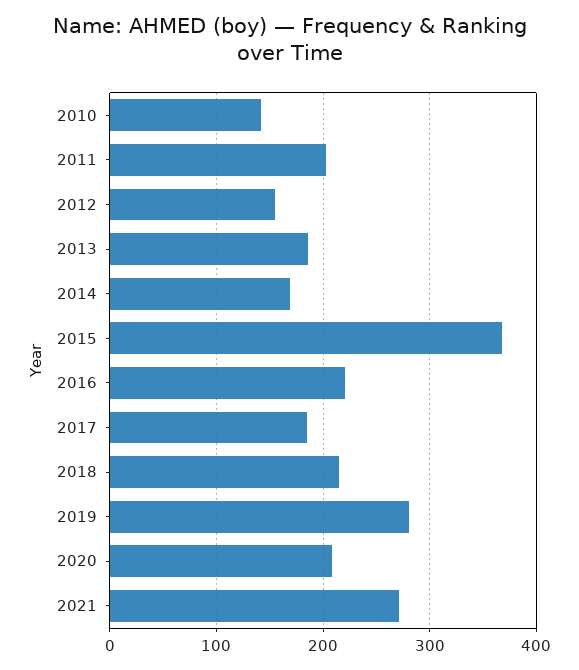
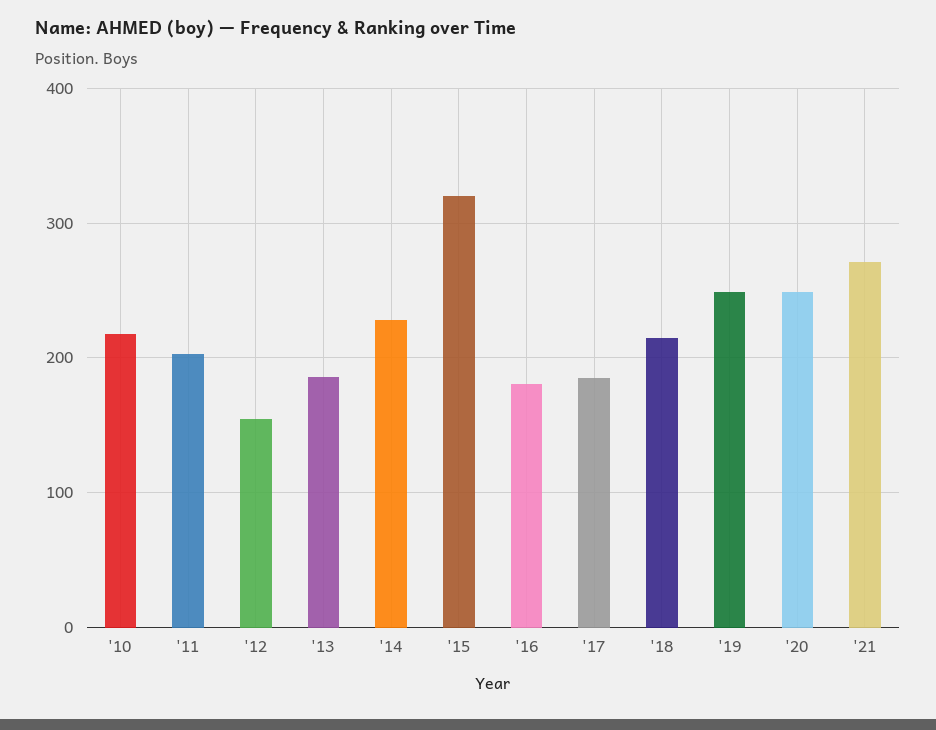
2010: 140 -> 220
2014: 170 -> 230
2015: 370 -> 320
2016: 220 -> 180
2019: 280 -> 250
2020: 210 -> 250

